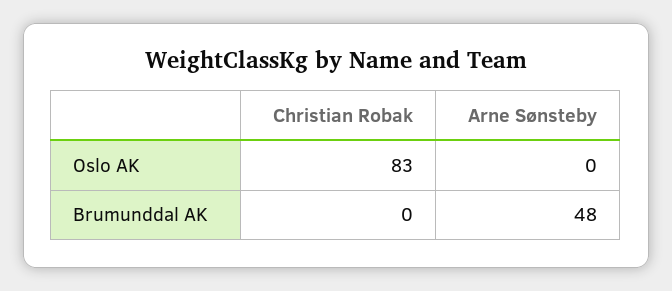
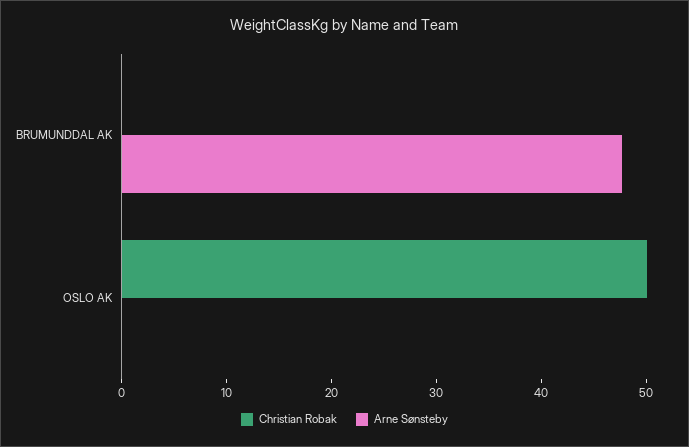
Christian Robak, Oslo AK: 83 -> 50

